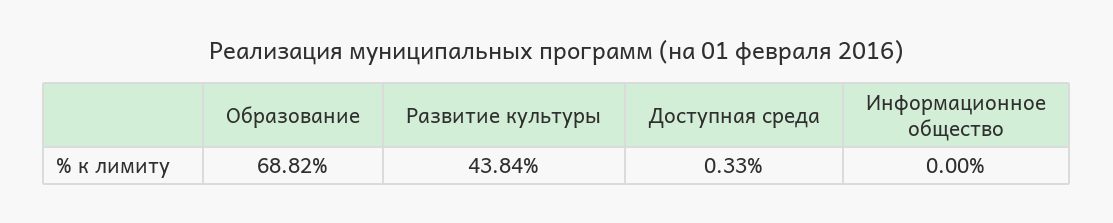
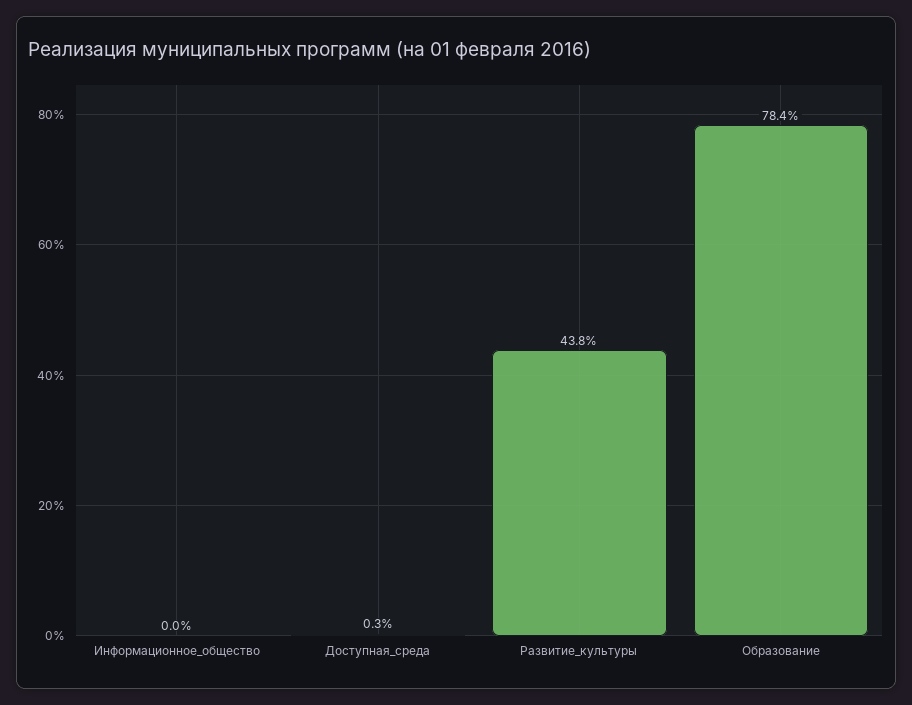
Образование: 68.82 -> 78.4

